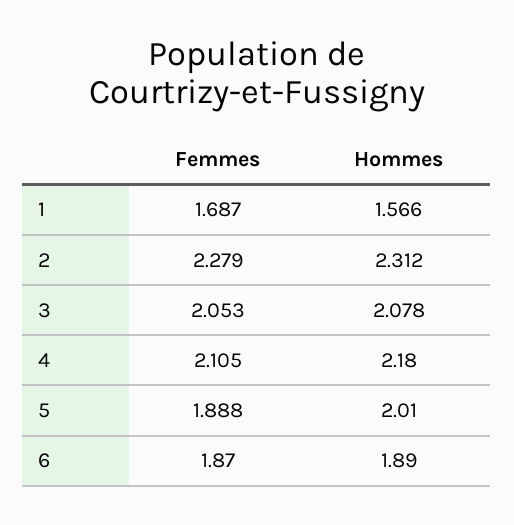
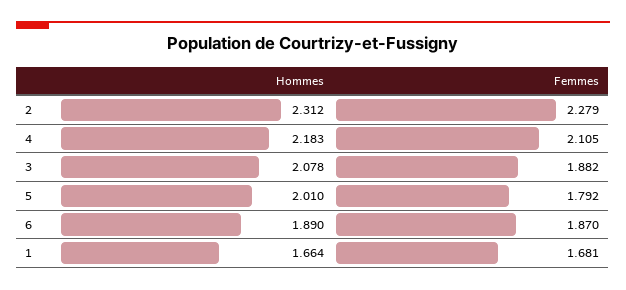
Femmes, 1: 1.687 -> 1.681
Hommes, 1: 1.566 -> 1.664
Femmes, 3: 2.053 -> 1.882
Hommes, 4: 2.18 -> 2.183
Femmes, 5: 1.888 -> 1.792

